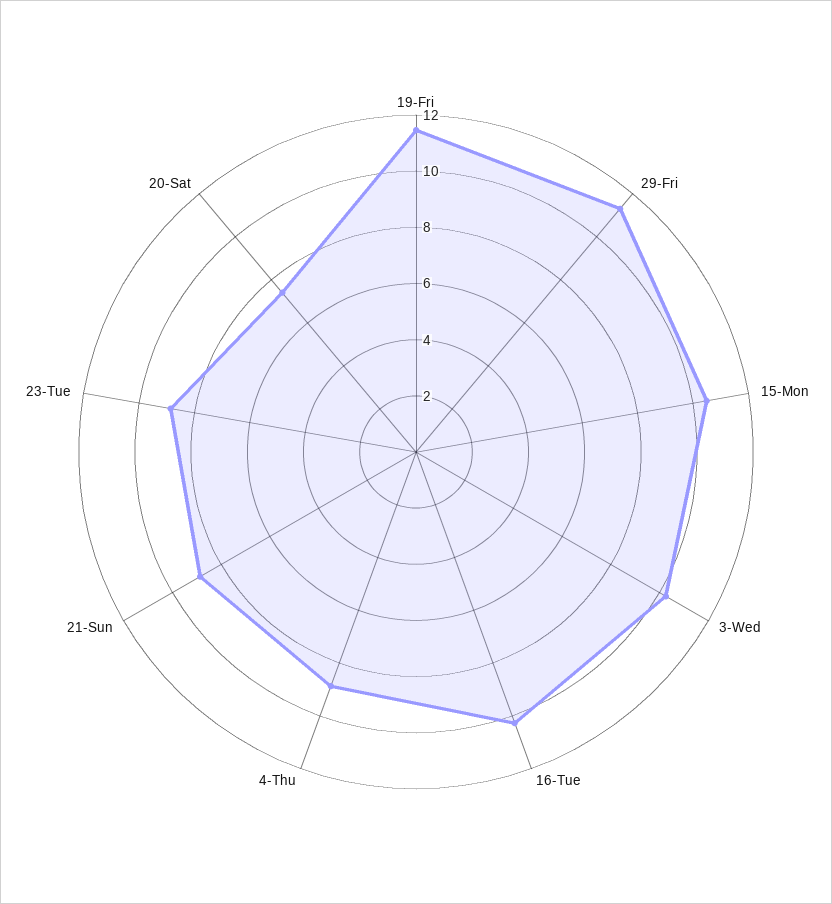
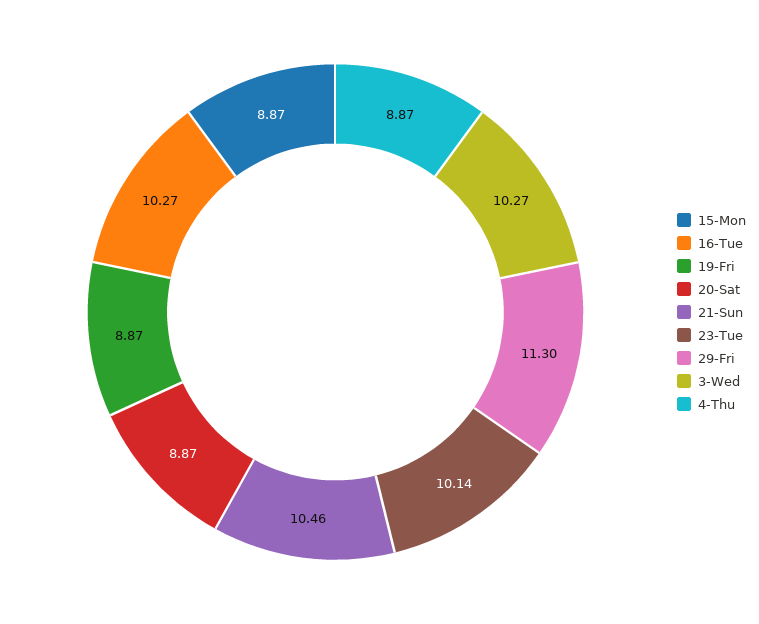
19-Fri: 11.5 -> 8.87
15-Mon: 10.5 -> 8.87
21-Sun: 9 -> 10.46
23-Tue: 9 -> 10.14
20-Sat: 7.5 -> 8.87

